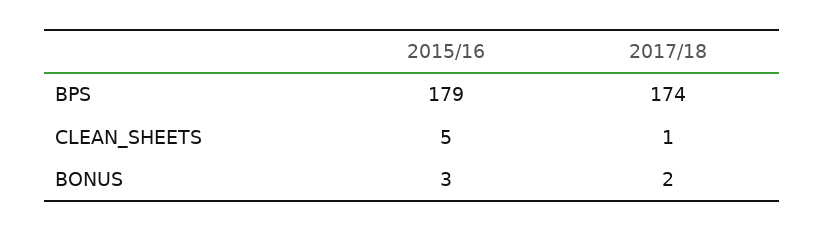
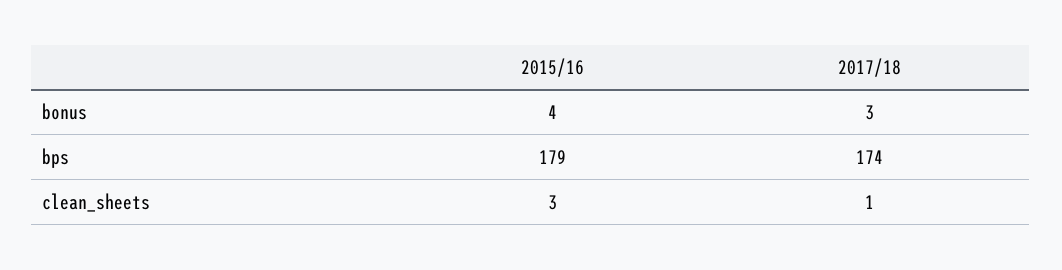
2015/16, CLEAN_SHEETS: 5 -> 3
2015/16, BONUS: 3 -> 4
2017/18, BONUS: 2 -> 3

